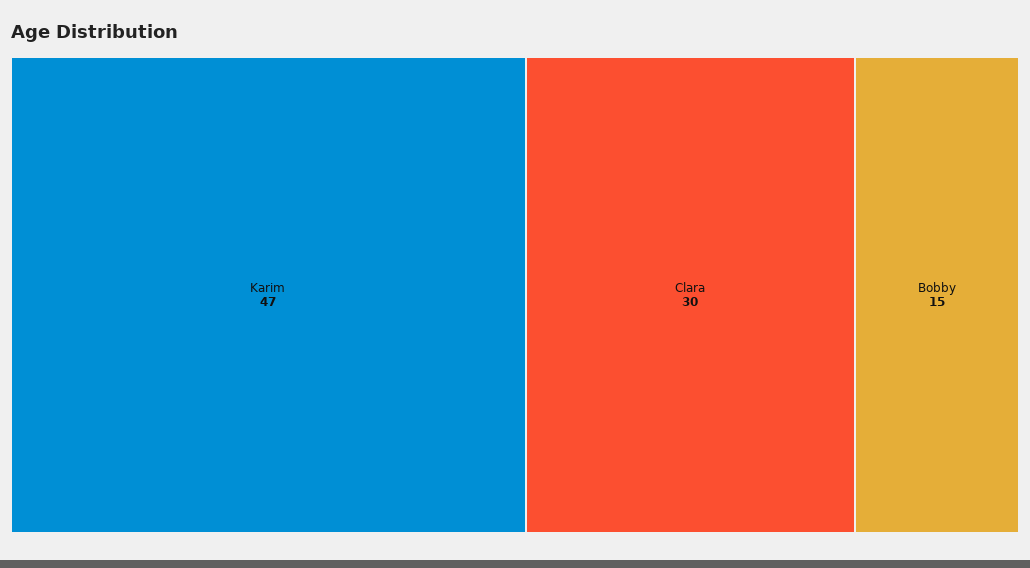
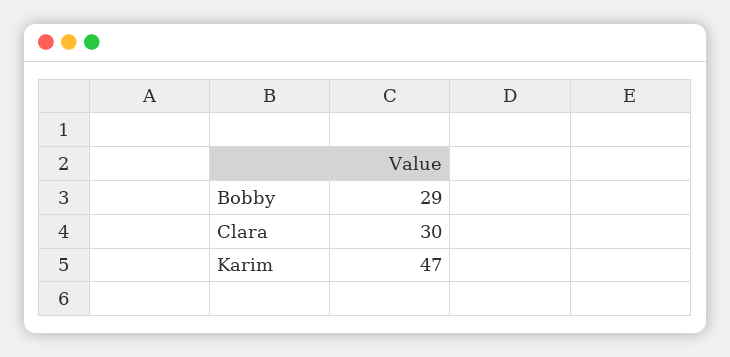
Bobby: 15 -> 29

